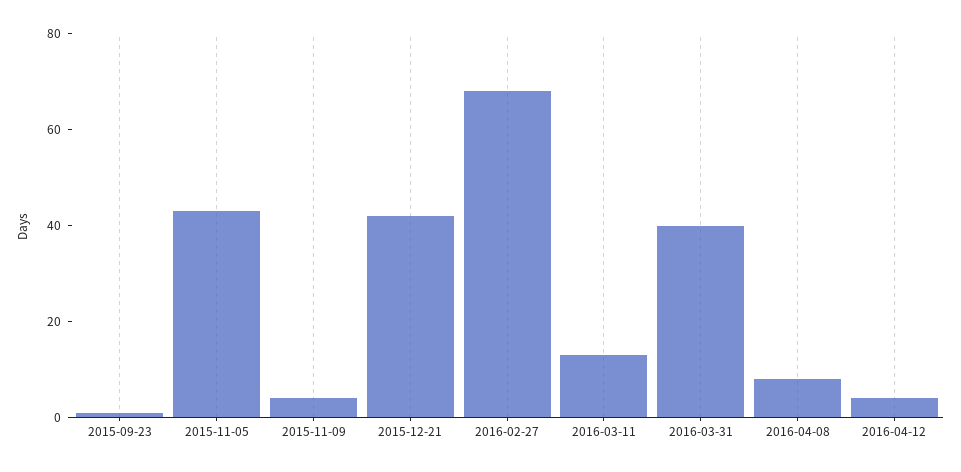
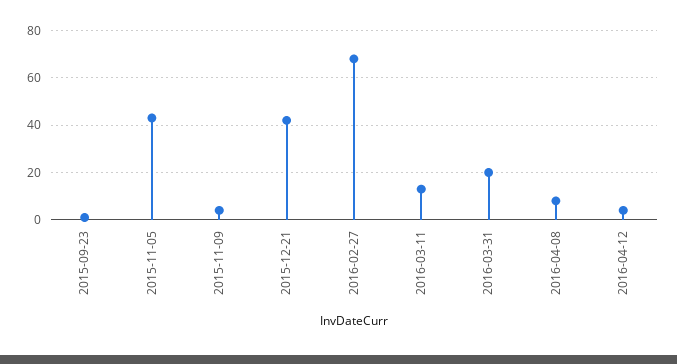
2016-03-31: 40 -> 20

